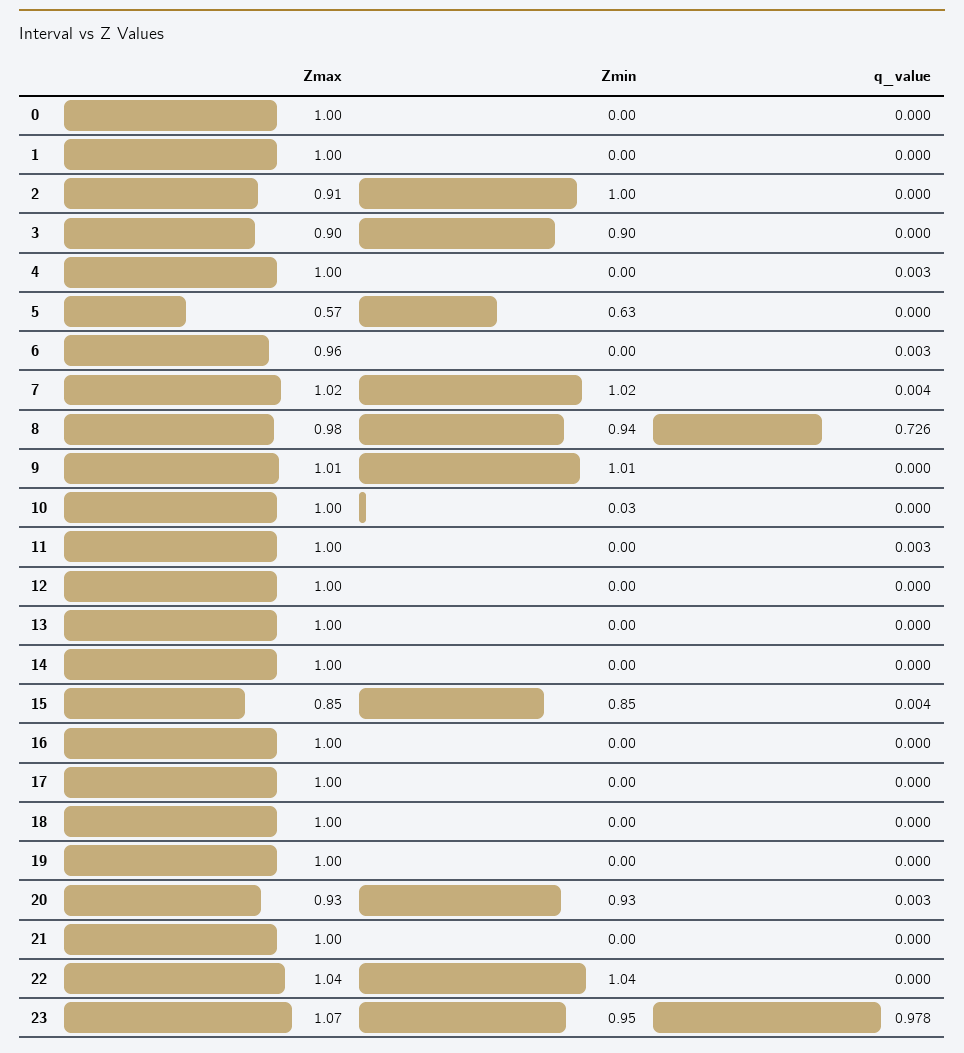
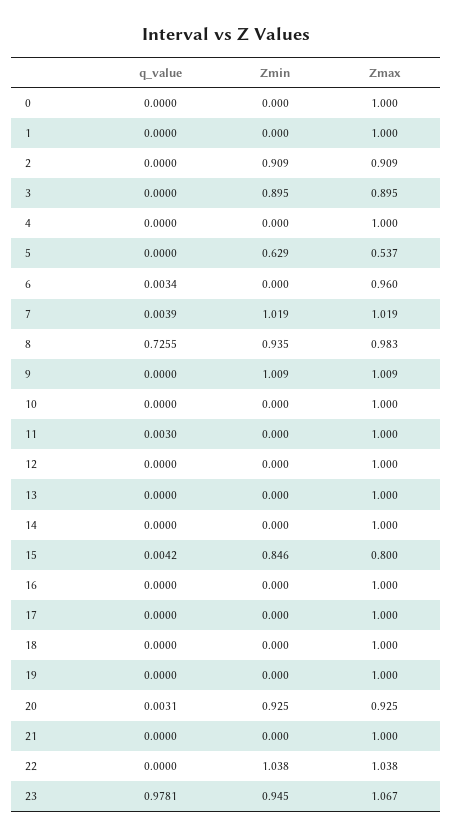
Zmin, 2: 1 -> 0.909
q_value, 4: 0.003 -> 0
Zmax, 5: 0.57 -> 0.537
Zmin, 10: 0.03 -> 0
Zmax, 15: 0.85 -> 0.8

